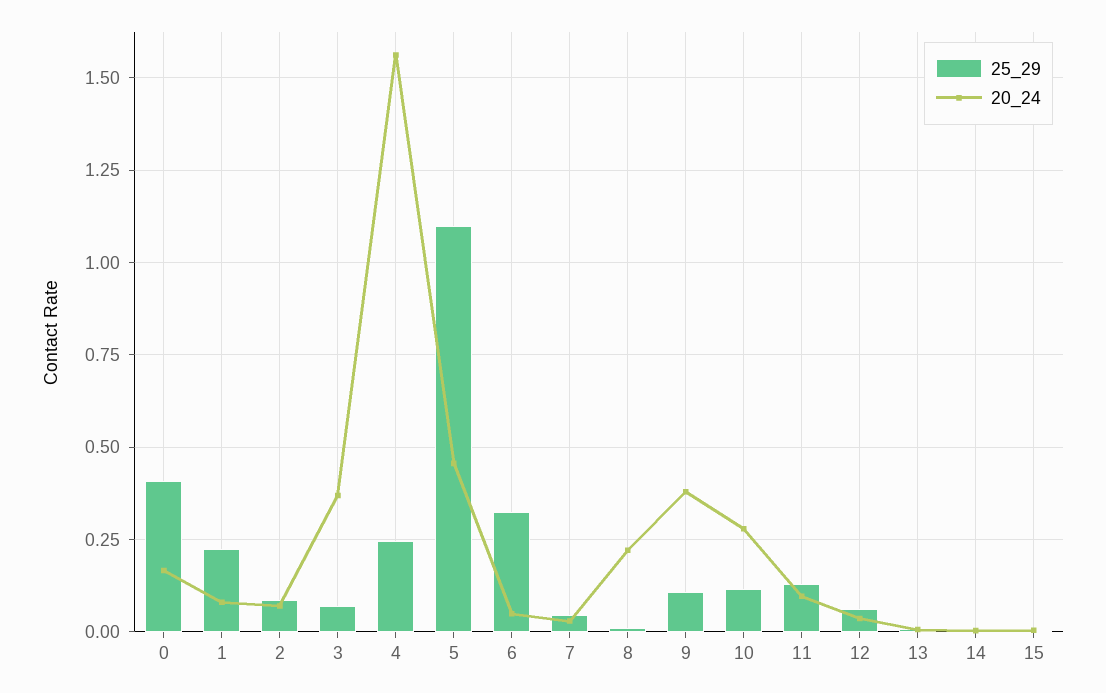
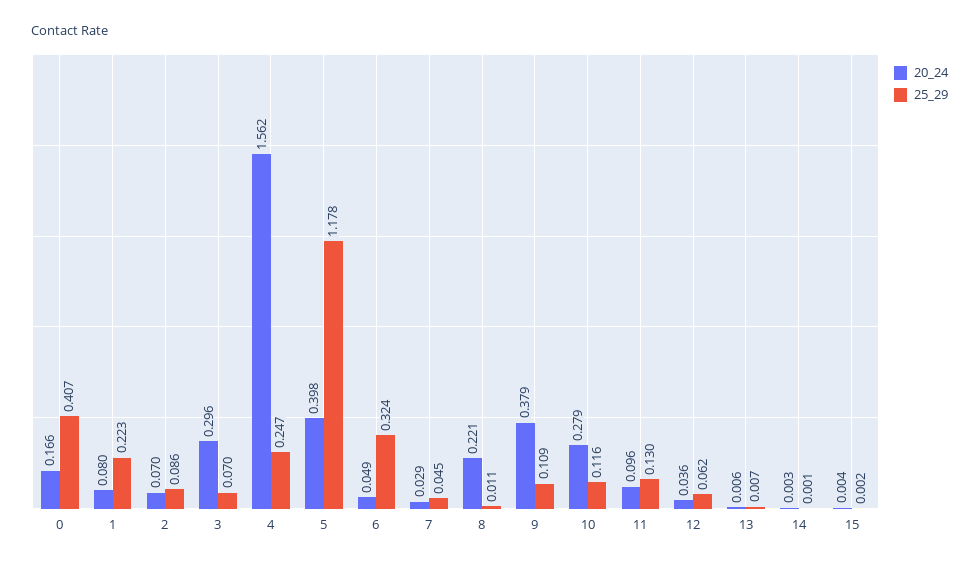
20_24, 3: 0.375 -> 0.296
25_29, 5: 1.1 -> 1.178
20_24, 5: 0.45 -> 0.398

